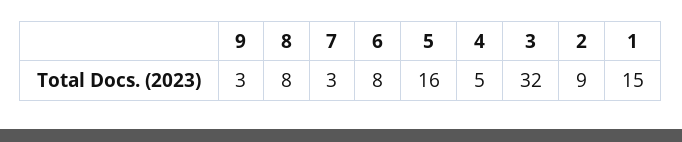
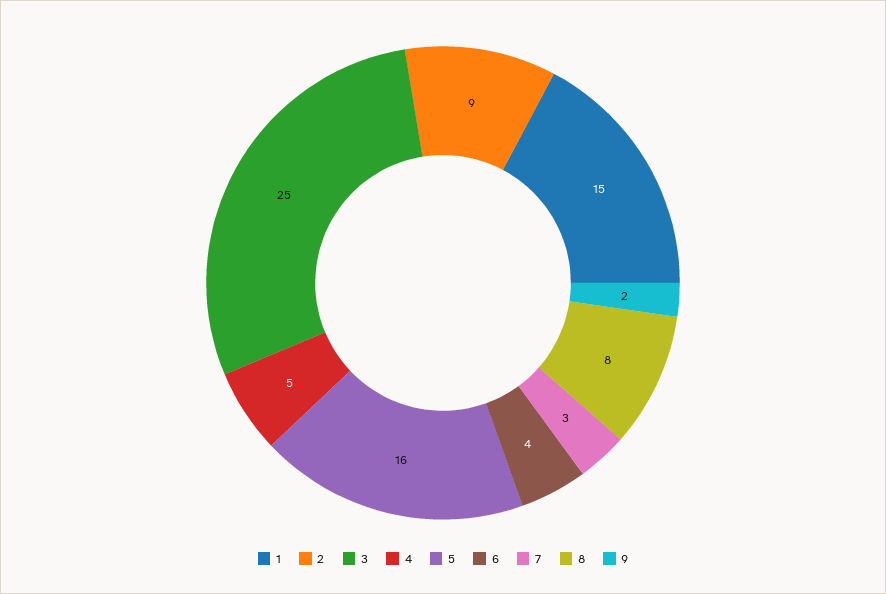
9: 3 -> 2
6: 8 -> 4
3: 32 -> 25

